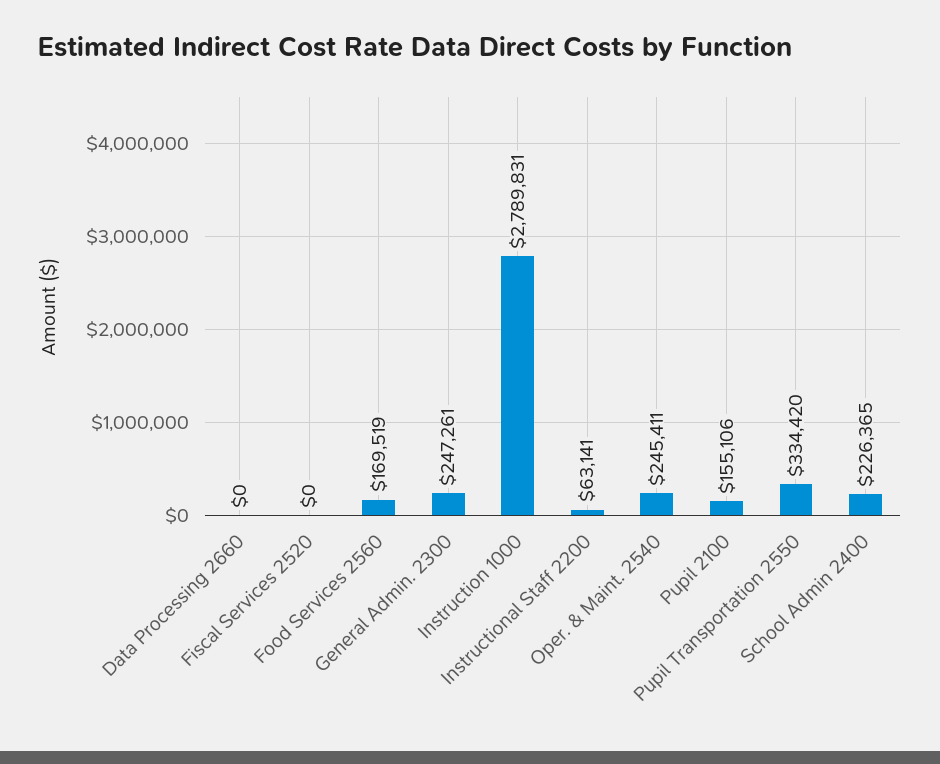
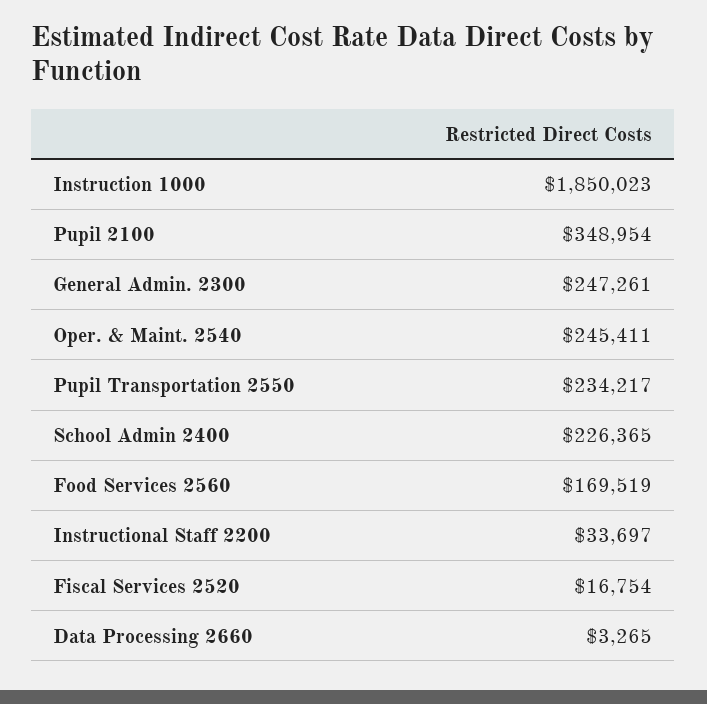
Data Processing 2660: 0 -> 3265
Fiscal Services 2520: 0 -> 16754
Instruction 1000: 2789831 -> 1850023
Instructional Staff 2200: 63141 -> 33697
Pupil 2100: 155106 -> 348954
Pupil Transportation 2550: 334420 -> 234217

